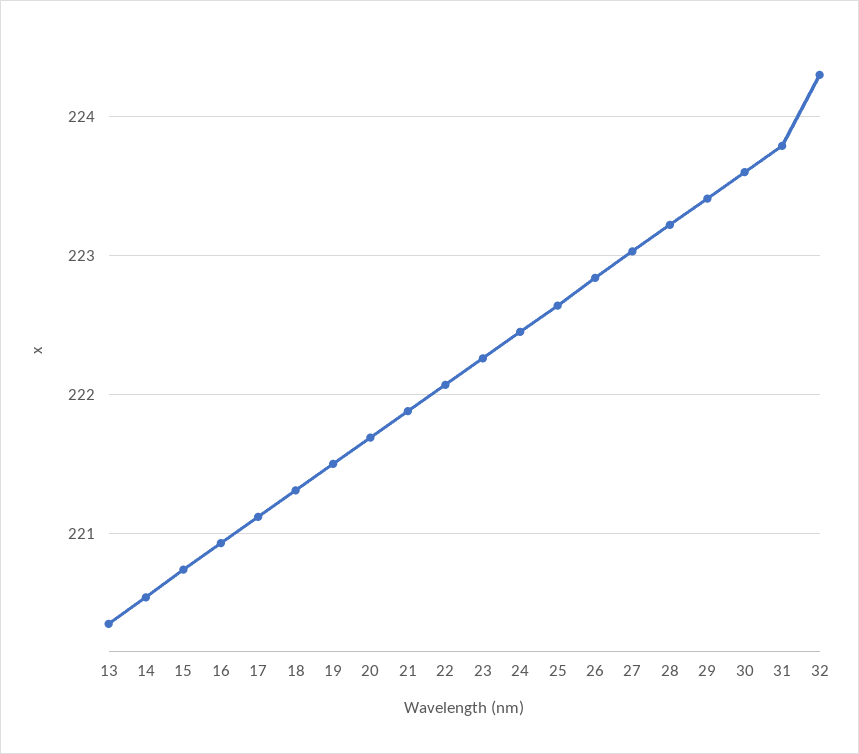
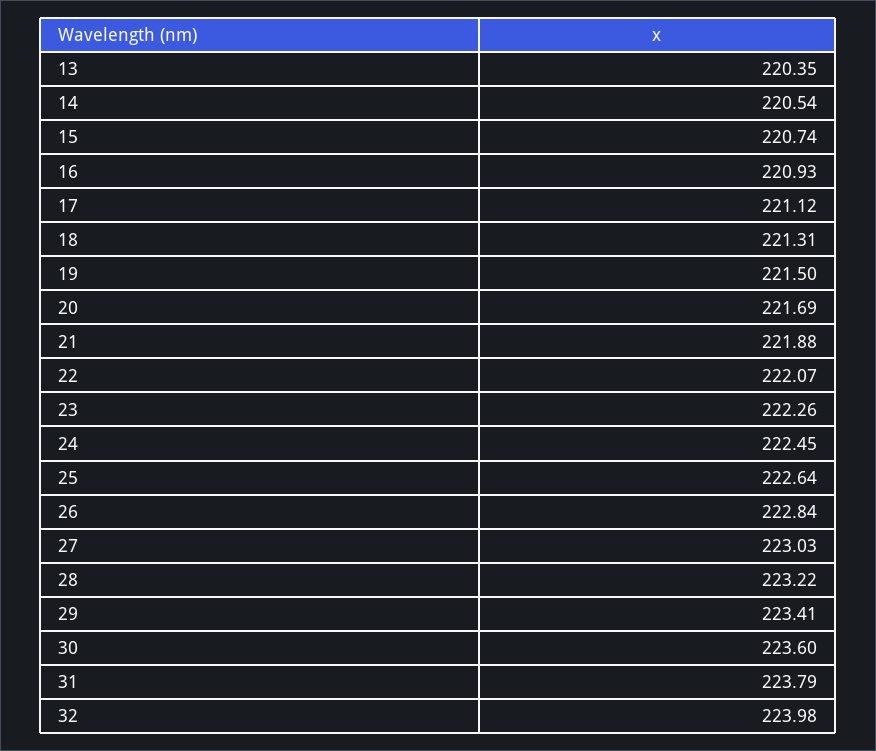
32: 224.3 -> 223.98

